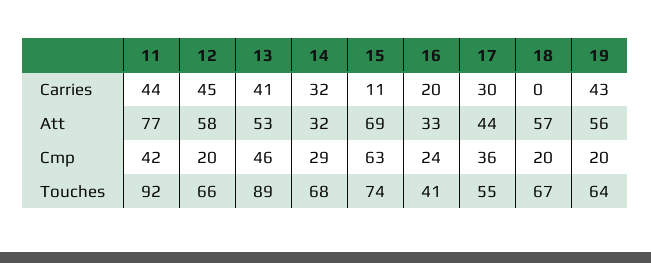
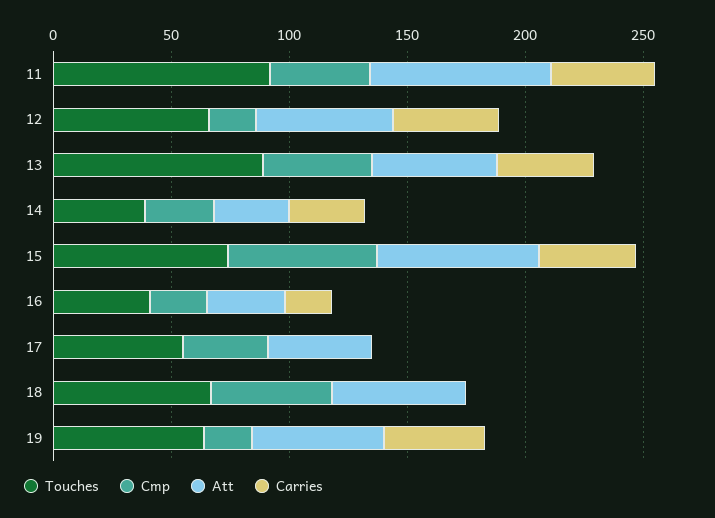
Carries, 15: 11 -> 40
Carries, 17: 30 -> 0
Cmp, 18: 20 -> 50
Touches, 14: 68 -> 40

